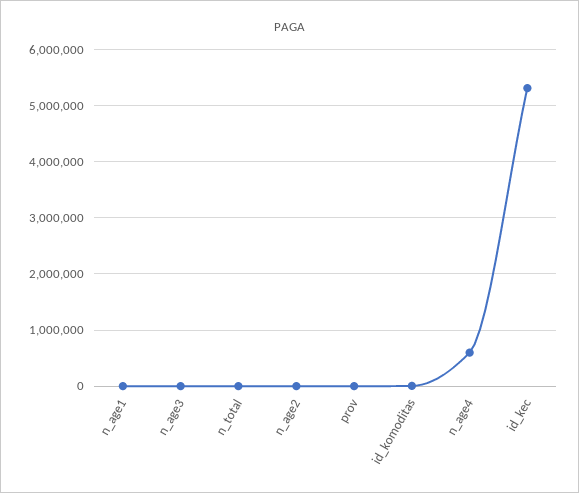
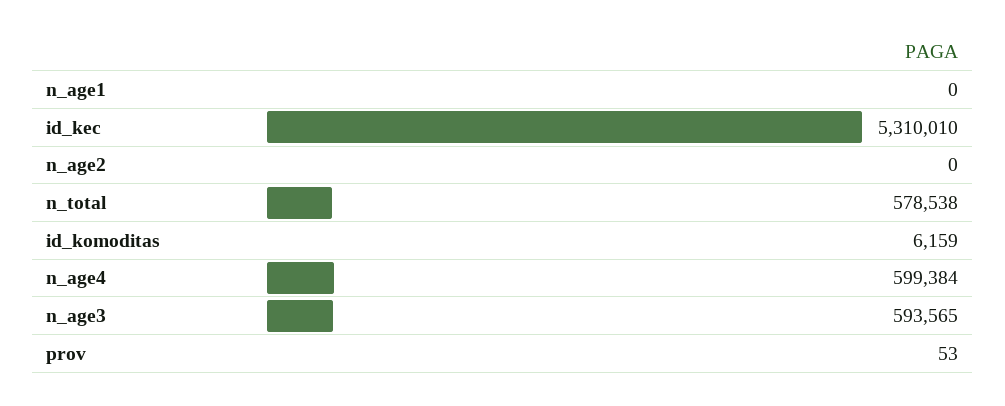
n_age3: 0 -> 593565
n_total: 0 -> 578538

